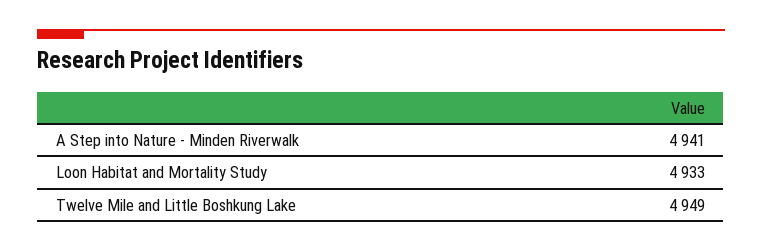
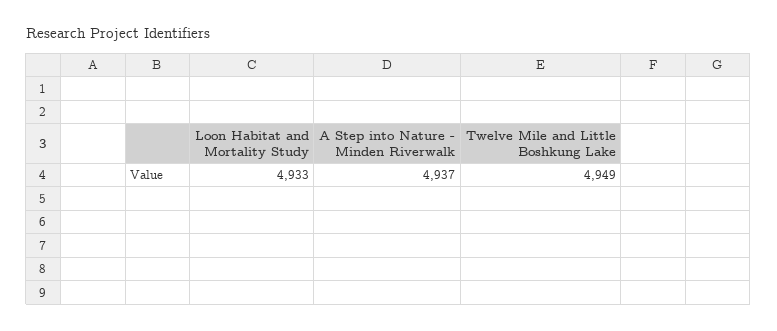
A Step into Nature - Minden Riverwalk: 4941 -> 4937

